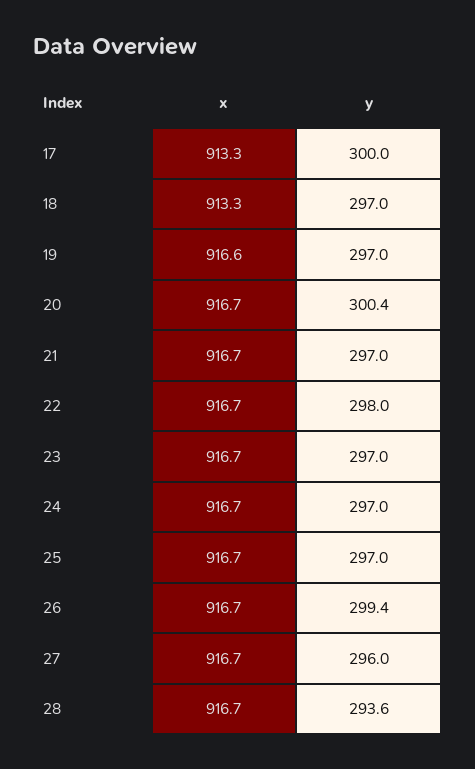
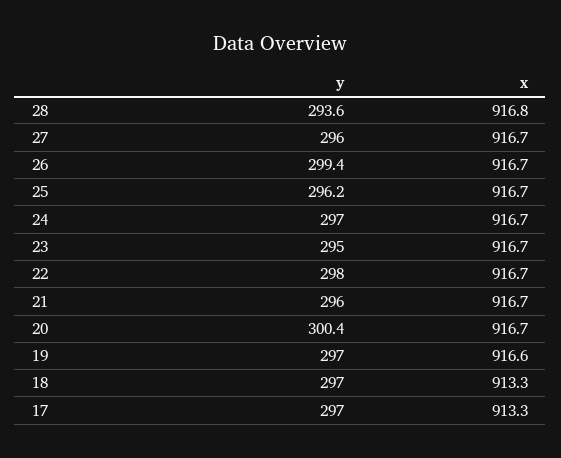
y, 17: 300 -> 297
y, 21: 297 -> 296
y, 23: 297 -> 295
y, 25: 297 -> 296.2
x, 28: 916.7 -> 916.8

